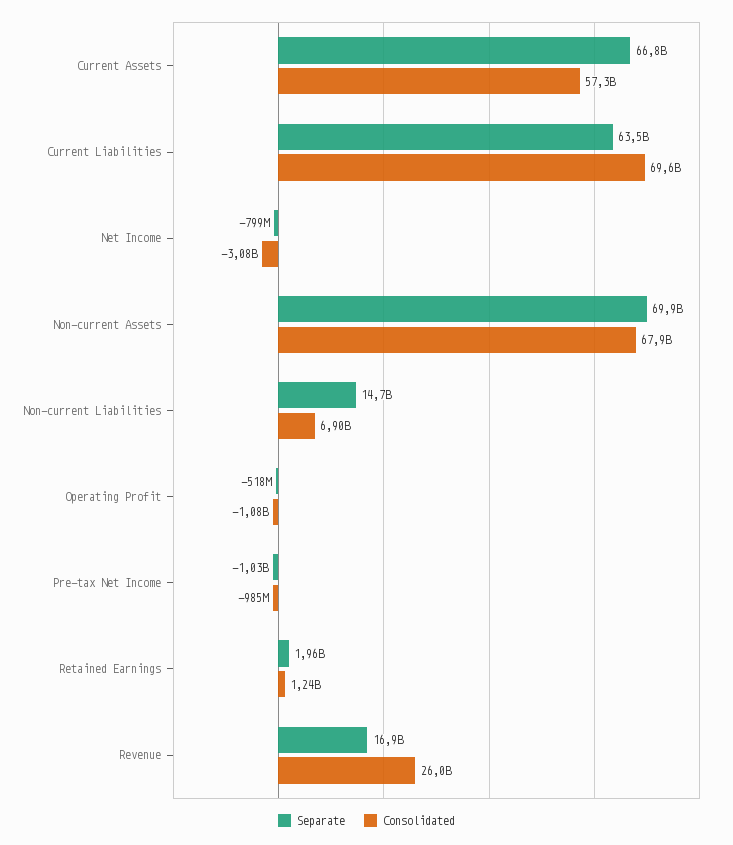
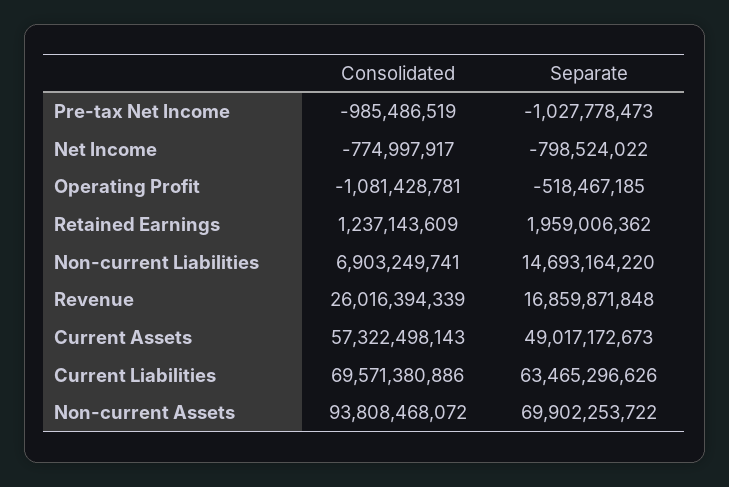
Separate, Current Assets: 66800000000 -> 49017172673
Consolidated, Net Income: -3080000000 -> -774997917
Consolidated, Non-current Assets: 67900000000 -> 93808468072

